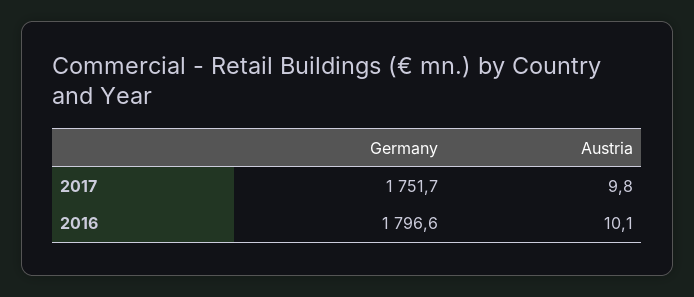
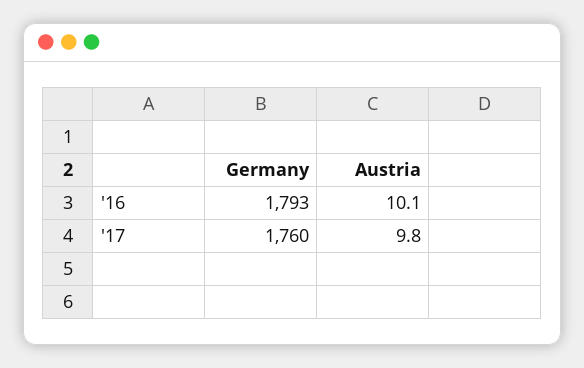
Germany, 2017: 1751.7 -> 1760
Germany, 2016: 1796.6 -> 1793

